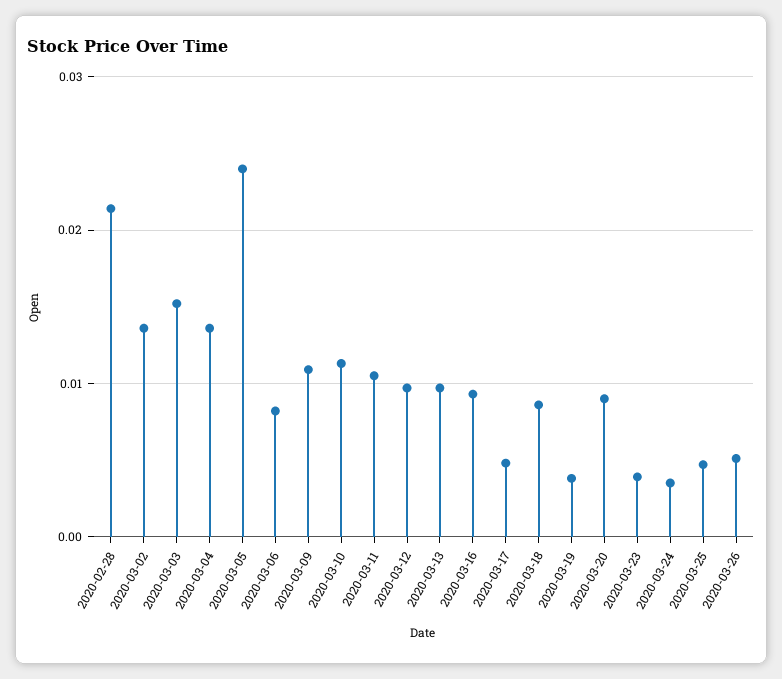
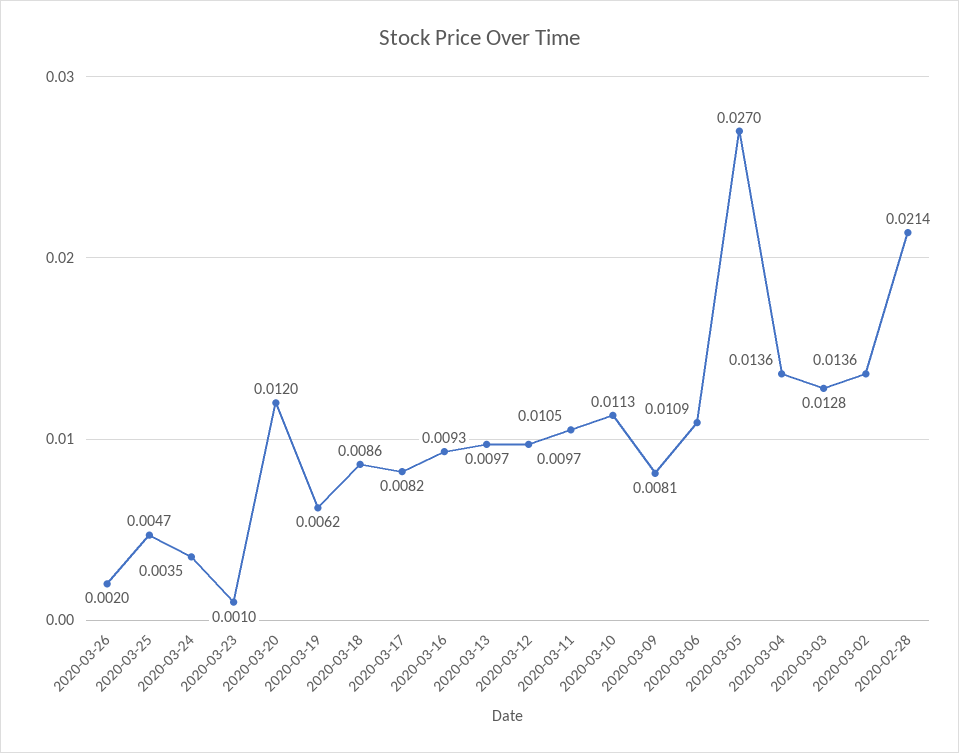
2020-03-03: 0.015 -> 0.0128
2020-03-05: 0.024 -> 0.027
2020-03-06: 0.008 -> 0.0109
2020-03-09: 0.011 -> 0.0081
2020-03-17: 0.005 -> 0.0082
2020-03-19: 0.004 -> 0.0062
2020-03-20: 0.009 -> 0.012
2020-03-23: 0.004 -> 0.001
2020-03-26: 0.005 -> 0.002

